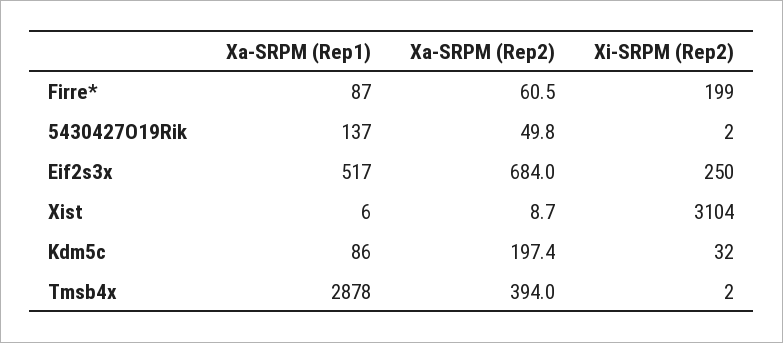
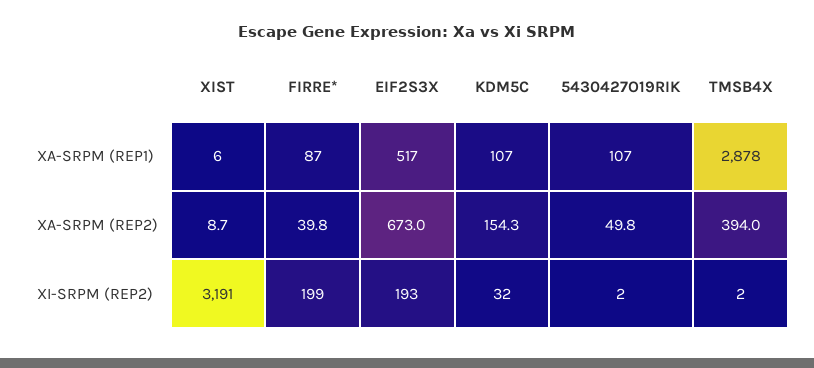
Xa-SRPM (Rep2), Firre*: 60.5 -> 39.8
Xa-SRPM (Rep1), 5430427O19Rik: 137 -> 107
Xa-SRPM (Rep2), Eif2s3x: 684 -> 673
Xi-SRPM (Rep2), Eif2s3x: 250 -> 193
Xi-SRPM (Rep2), Xist: 3104 -> 3191
Xa-SRPM (Rep1), Kdm5c: 86 -> 107
Xa-SRPM (Rep2), Kdm5c: 197.4 -> 154.3

